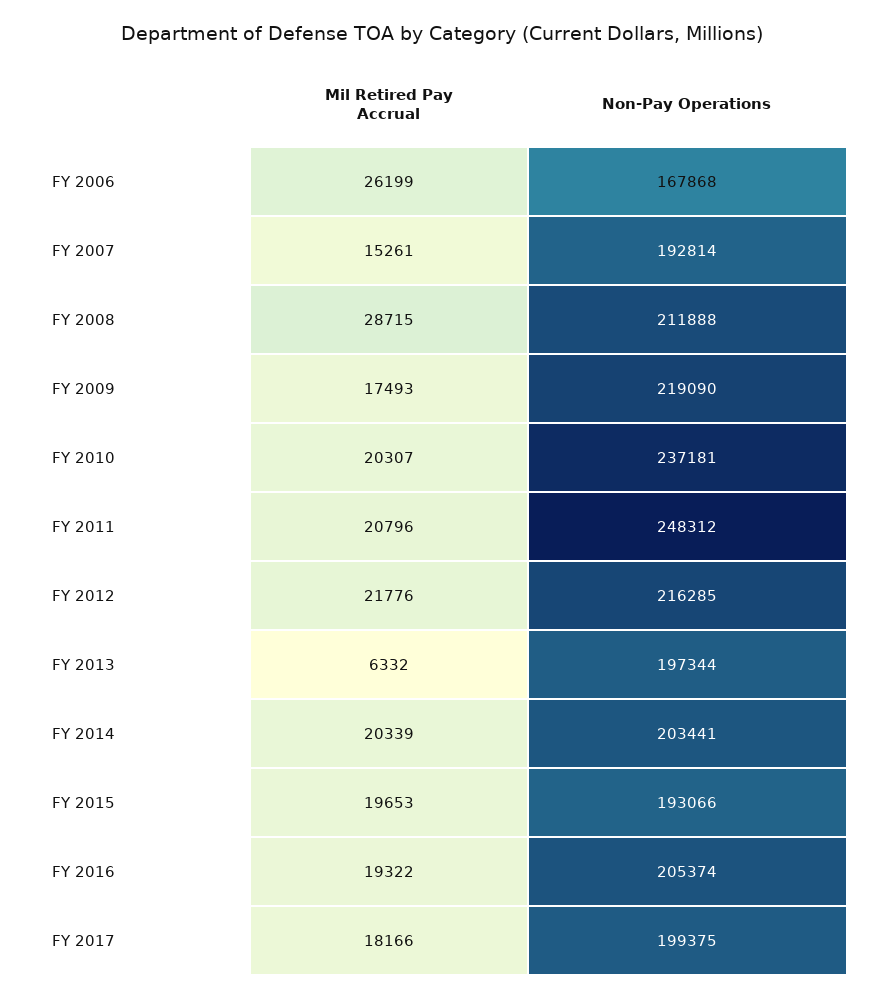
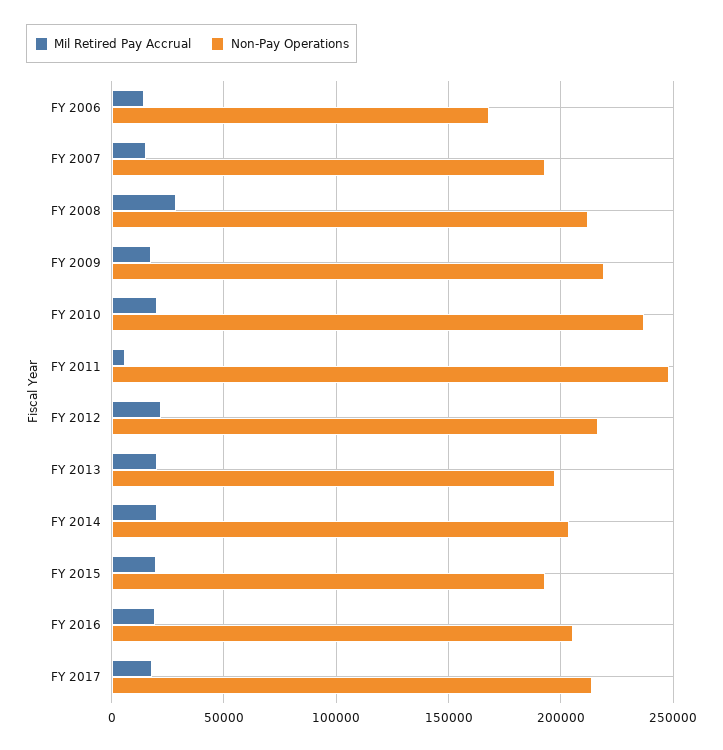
Mil Retired Pay Accrual, FY 2006: 26199 -> 15000
Mil Retired Pay Accrual, FY 2011: 20796 -> 5000
Mil Retired Pay Accrual, FY 2013: 6332 -> 20000
Non-Pay Operations, FY 2017: 199375 -> 215000

